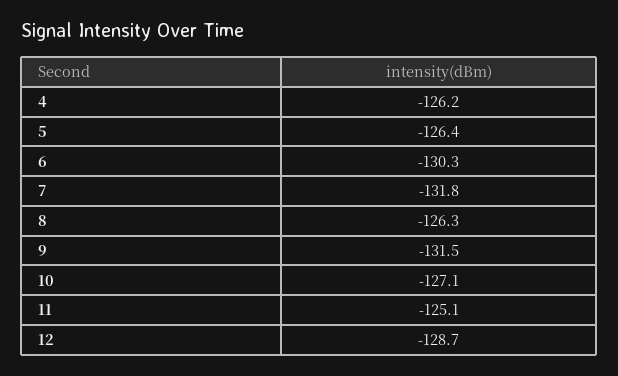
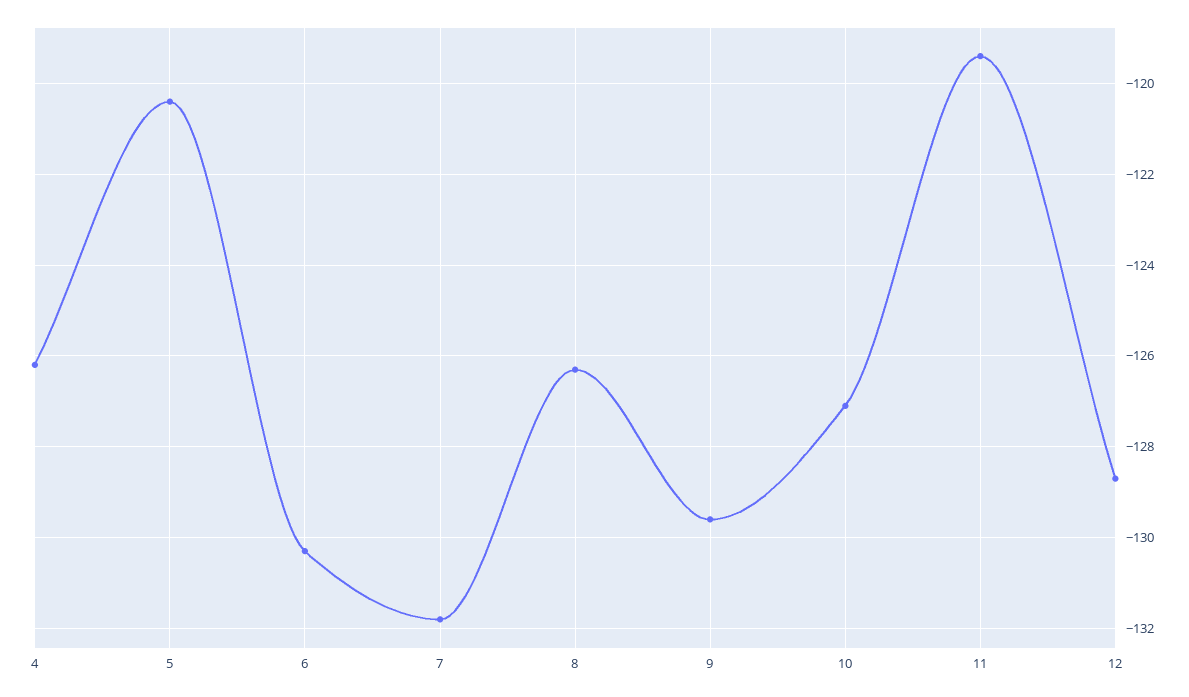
5: -126.4 -> -120.5
9: -131.5 -> -129.5
11: -125.1 -> -119.5

